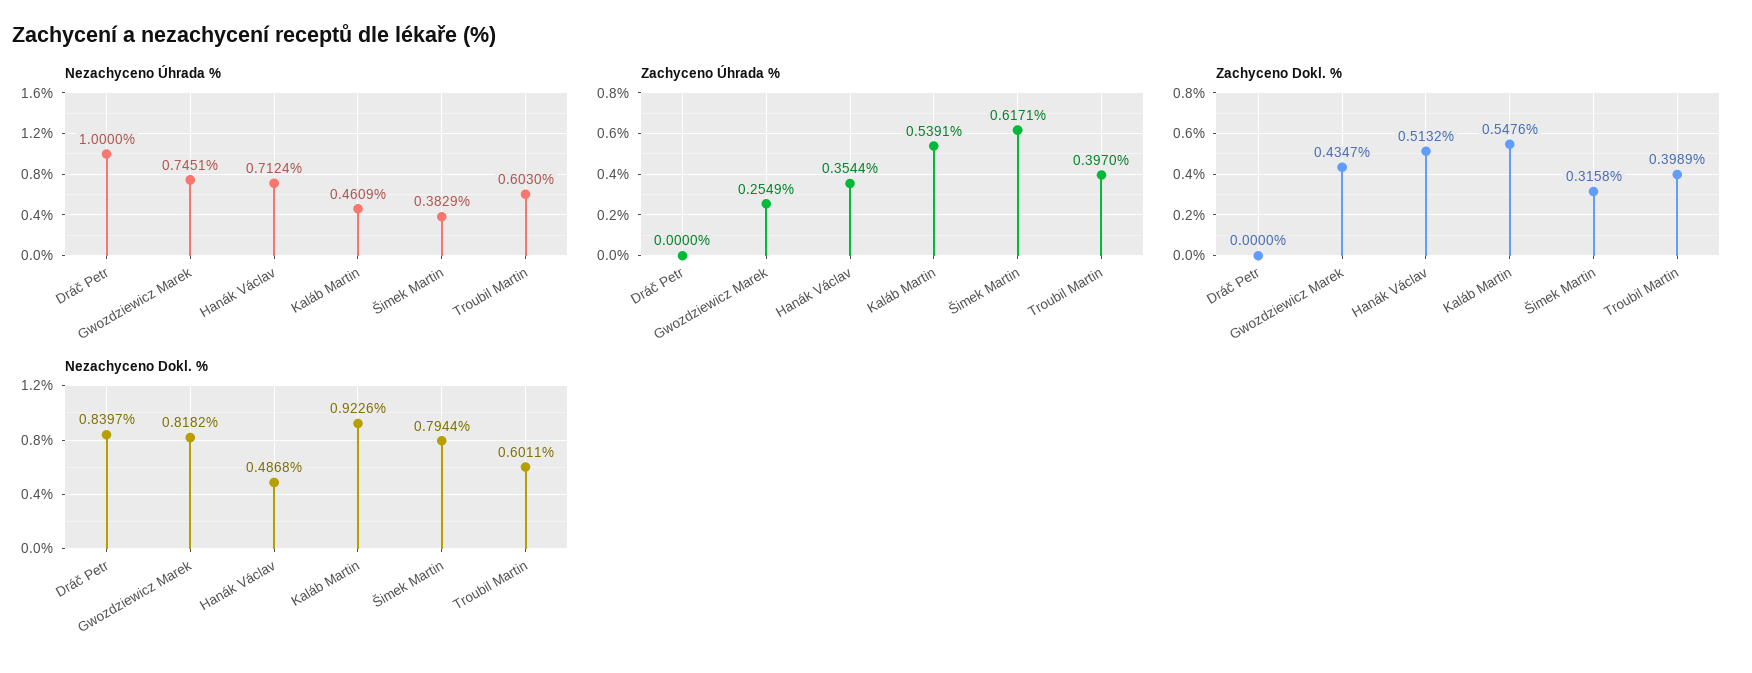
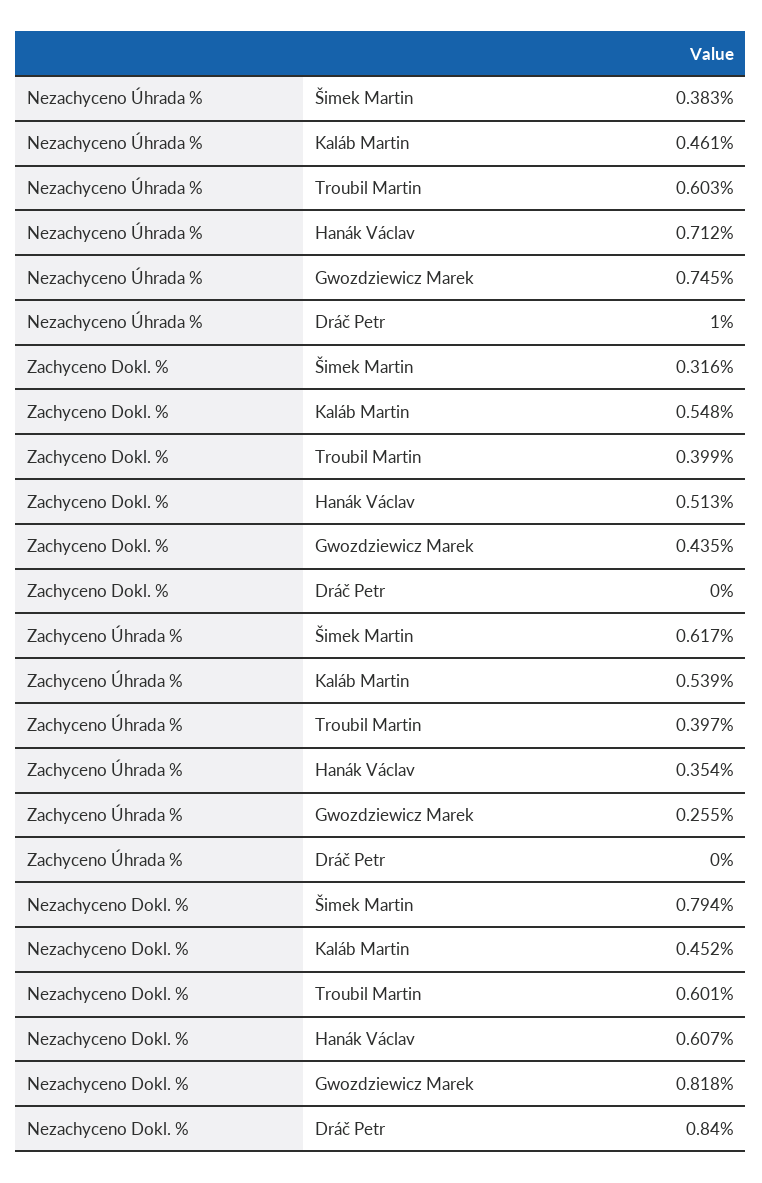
Nezachyceno Dokl. %, Hanák Václav: 0.4868 -> 0.607
Nezachyceno Dokl. %, Kaláb Martin: 0.9226 -> 0.452

